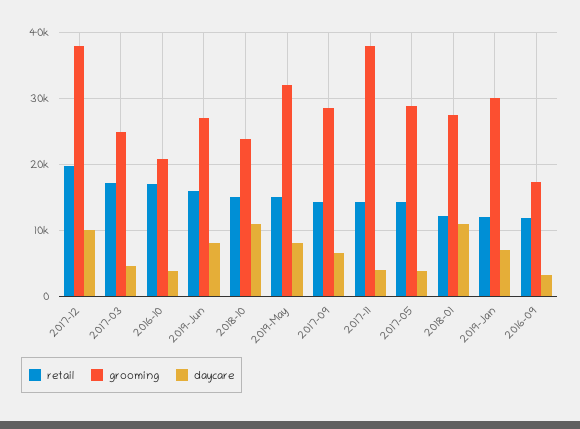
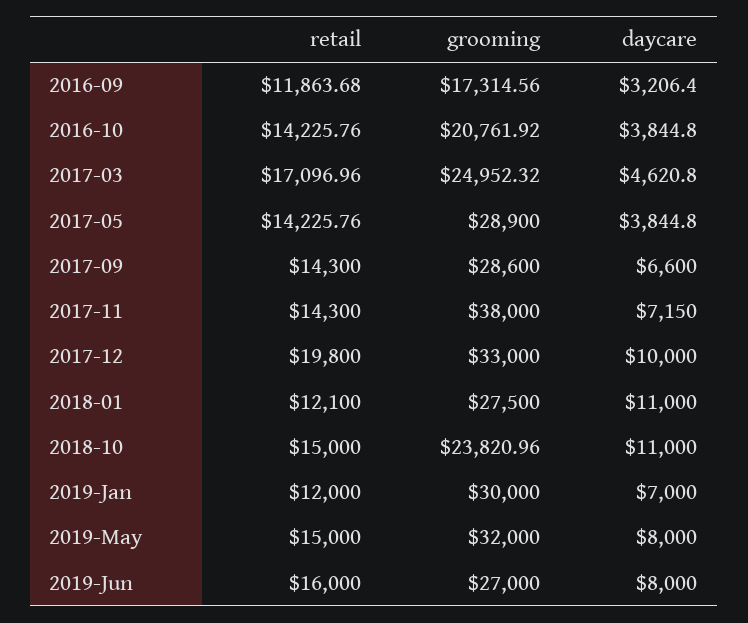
grooming, 2017-12: 38000 -> 33000
retail, 2016-10: 17000 -> 14225.76
daycare, 2017-11: 4000 -> 7150

